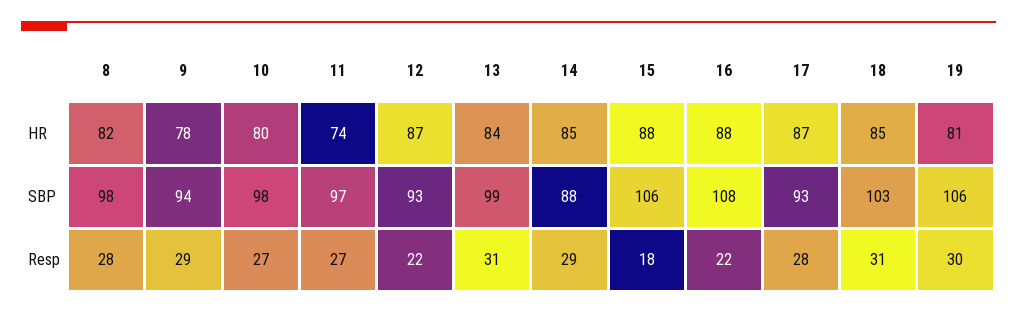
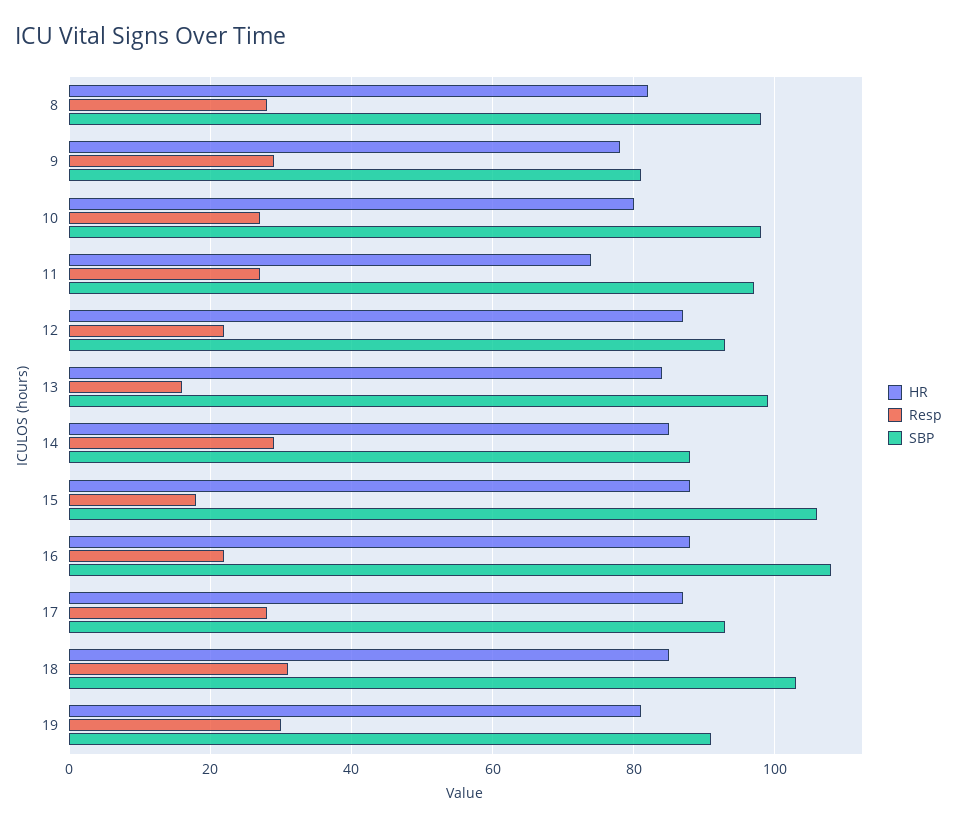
SBP, 9: 94 -> 80
SBP, 19: 106 -> 90
Resp, 13: 31 -> 15

